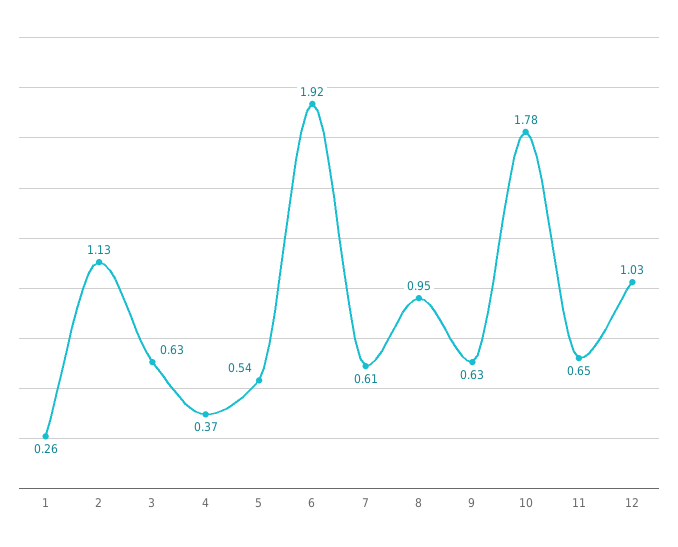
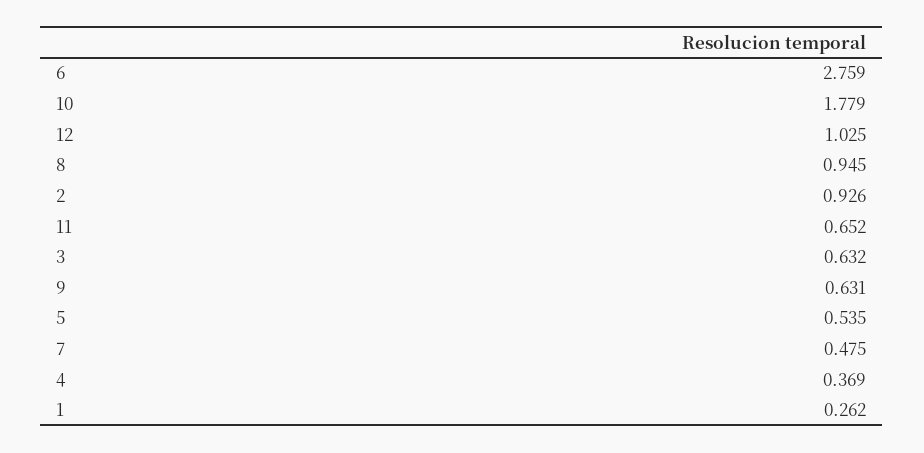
2: 1.13 -> 0.926
6: 1.92 -> 2.759
7: 0.61 -> 0.475

